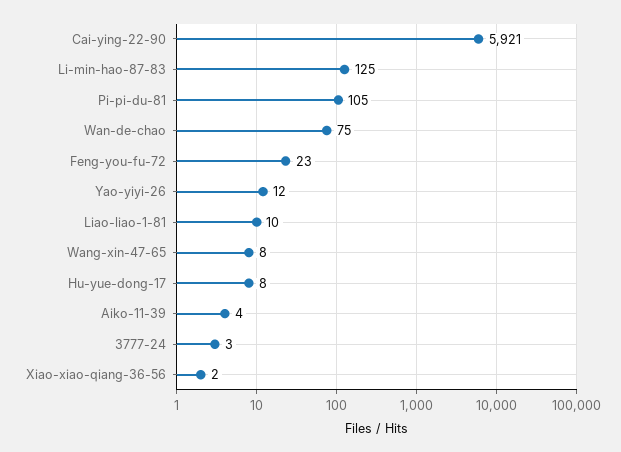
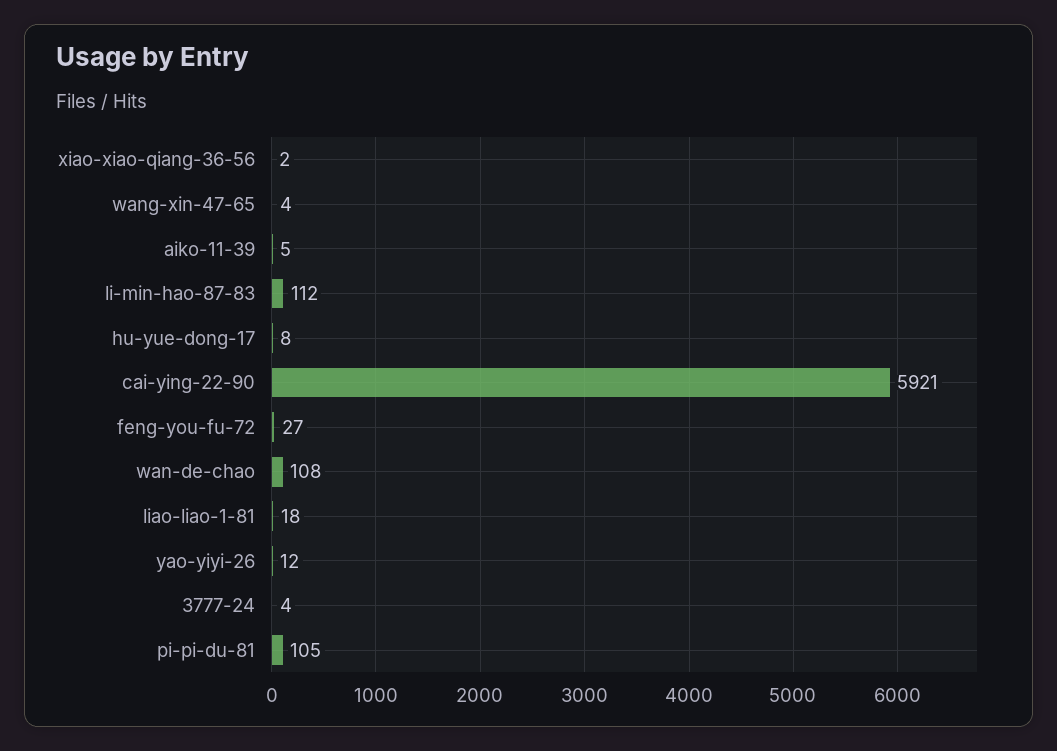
Li-min-hao-87-83: 125 -> 112
Wan-de-chao: 75 -> 108
Feng-you-fu-72: 23 -> 27
Liao-liao-1-81: 10 -> 18
Wang-xin-47-65: 8 -> 4
Aiko-11-39: 4 -> 5
3777-24: 3 -> 4

